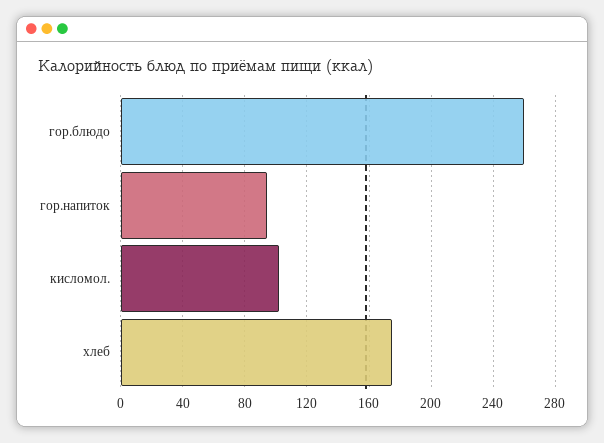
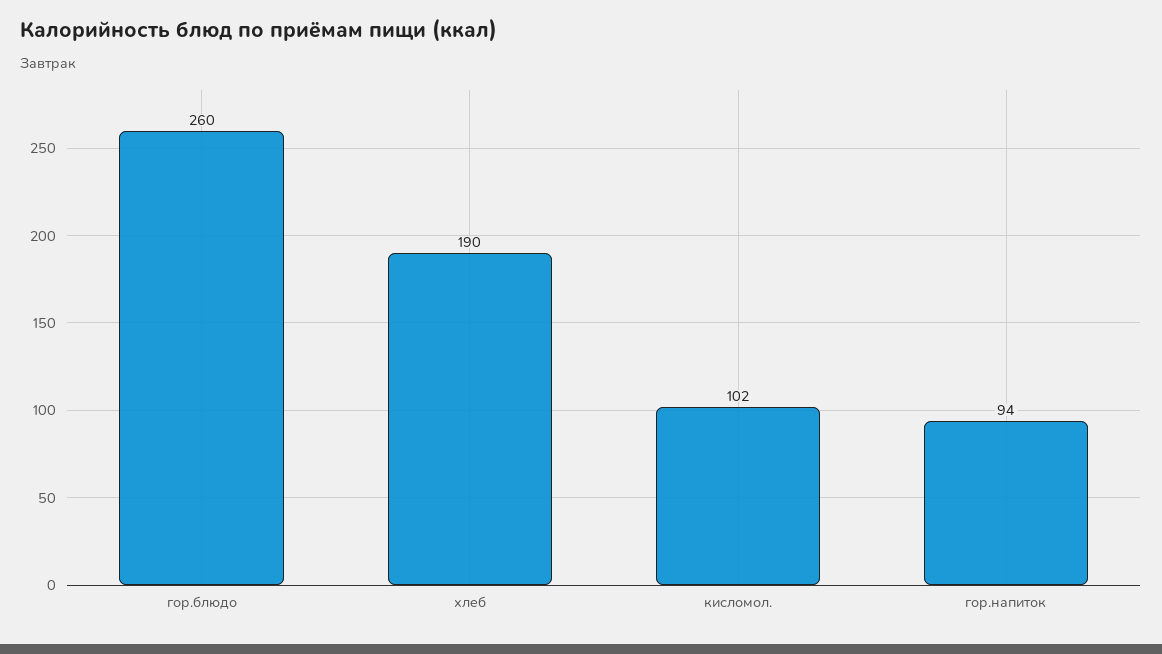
хлеб: 175 -> 190

